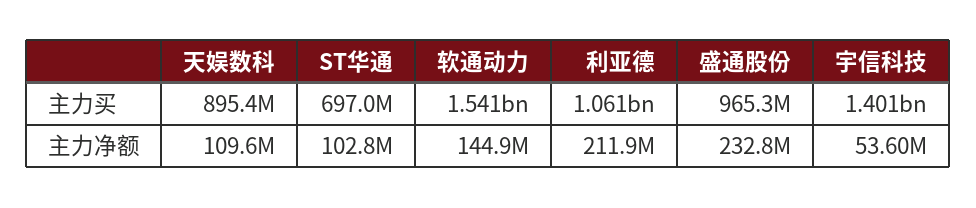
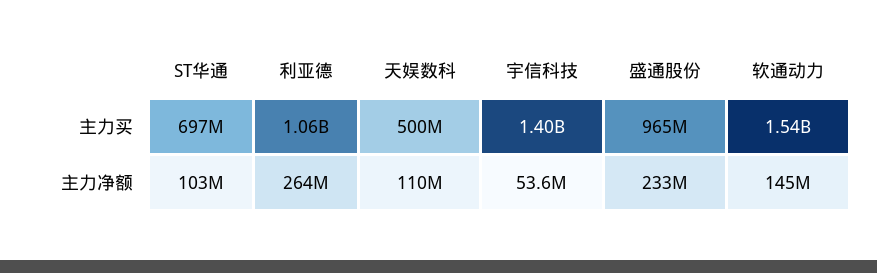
天娱数科, 主力买: 895400000 -> 500000000
利亚德, 主力净额: 211900000 -> 264000000

